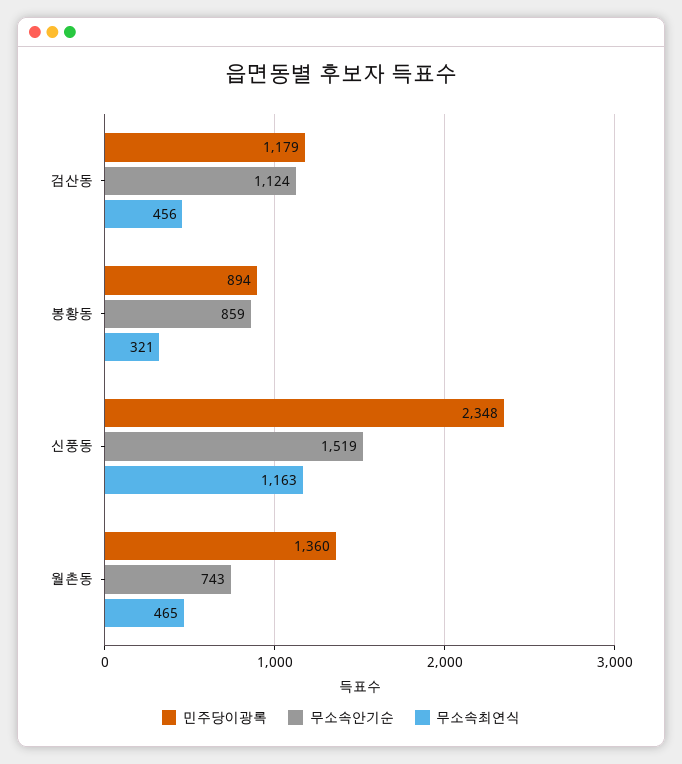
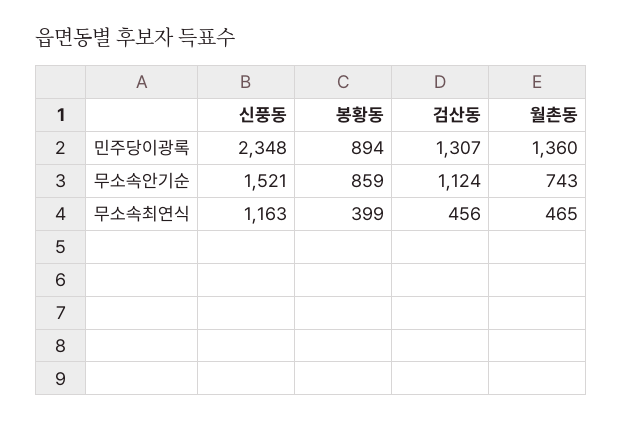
민주당이광록, 검산동: 1179 -> 1307
무소속최연식, 봉황동: 321 -> 399
무소속안기순, 신풍동: 1519 -> 1521

